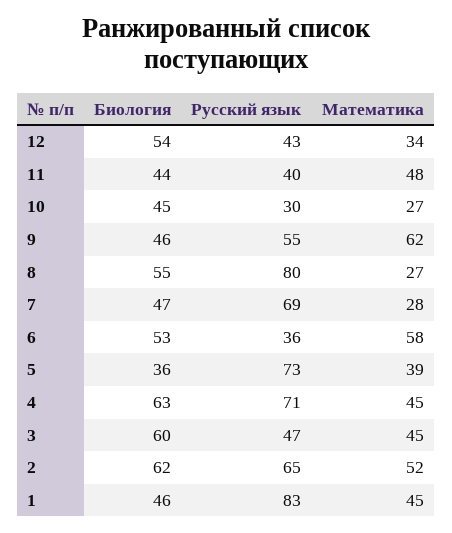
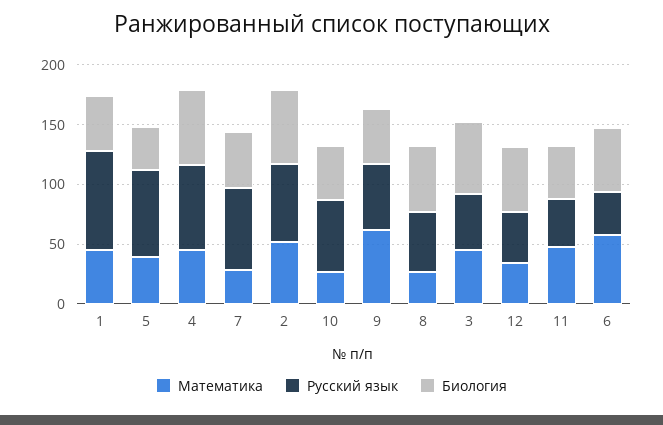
Русский язык, 10: 30 -> 60
Русский язык, 8: 80 -> 50

